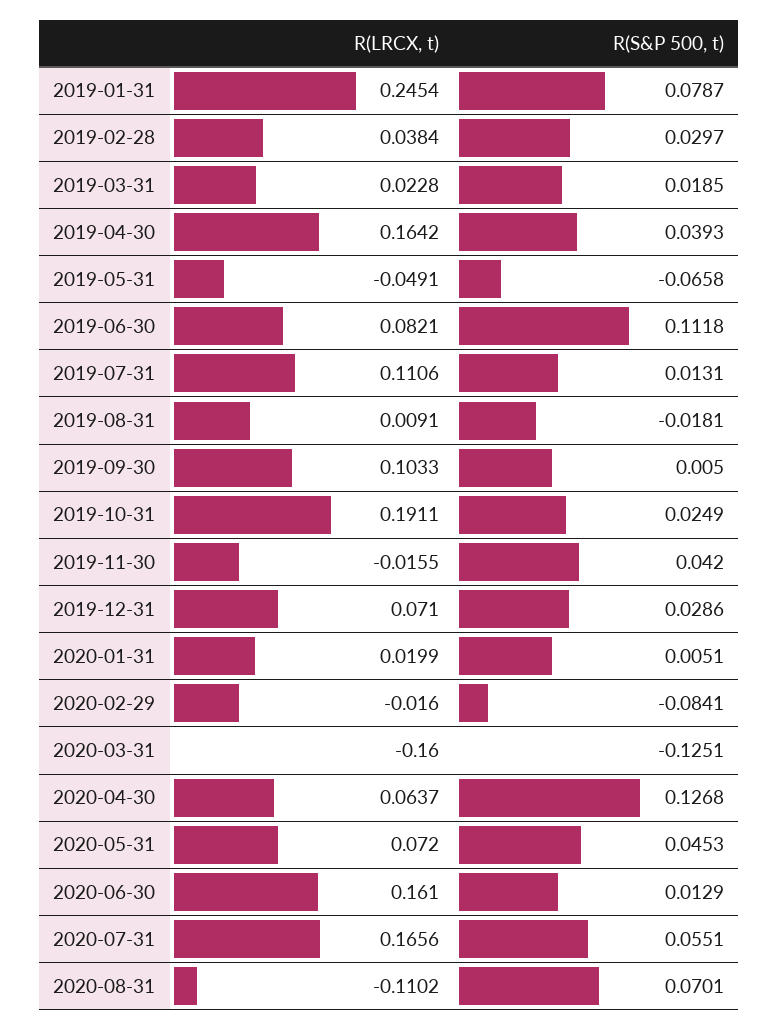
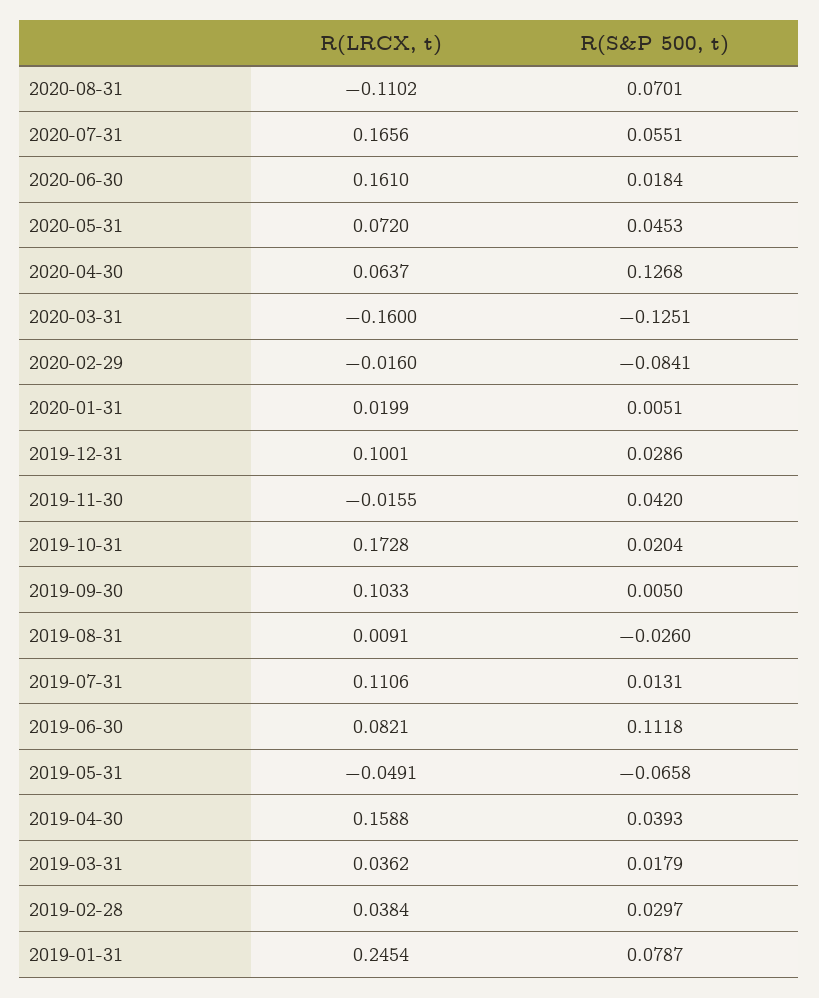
R(LRCX, t), 2019-03-31: 0.0228 -> 0.0362
R(S&P 500, t), 2019-03-31: 0.0185 -> 0.0179
R(LRCX, t), 2019-04-30: 0.1642 -> 0.1588
R(S&P 500, t), 2019-08-31: -0.0181 -> -0.026
R(LRCX, t), 2019-10-31: 0.1911 -> 0.1728
R(S&P 500, t), 2019-10-31: 0.0249 -> 0.0204
R(LRCX, t), 2019-12-31: 0.071 -> 0.1001
R(S&P 500, t), 2020-06-30: 0.0129 -> 0.0184

